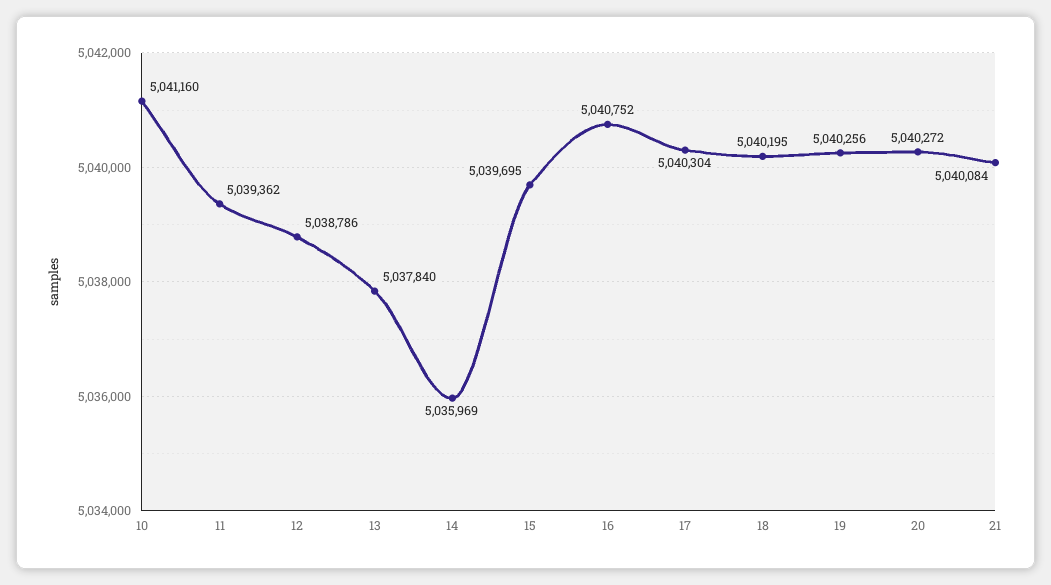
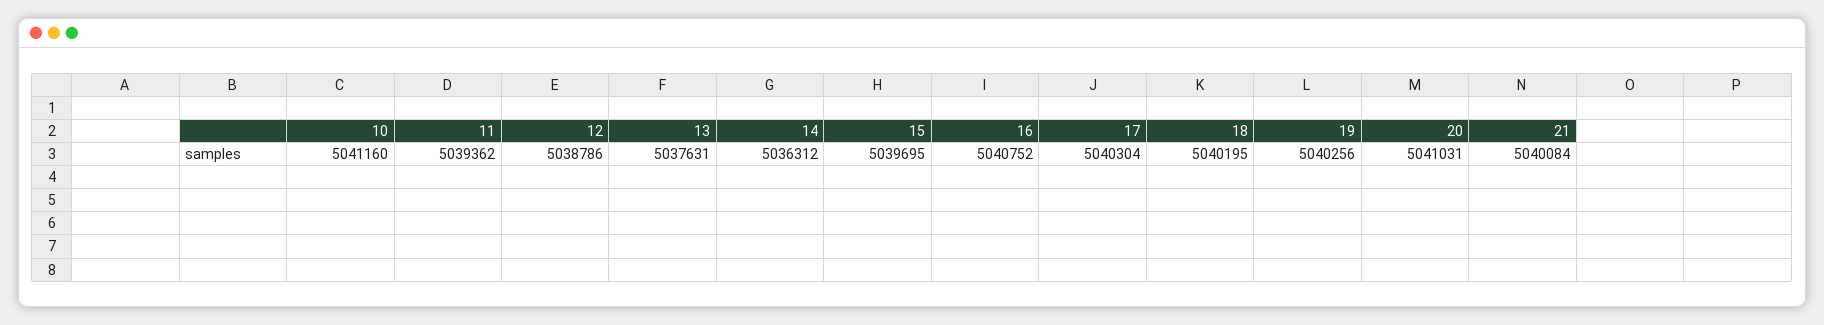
13: 5037840 -> 5037631
14: 5035969 -> 5036312
20: 5040272 -> 5041031

